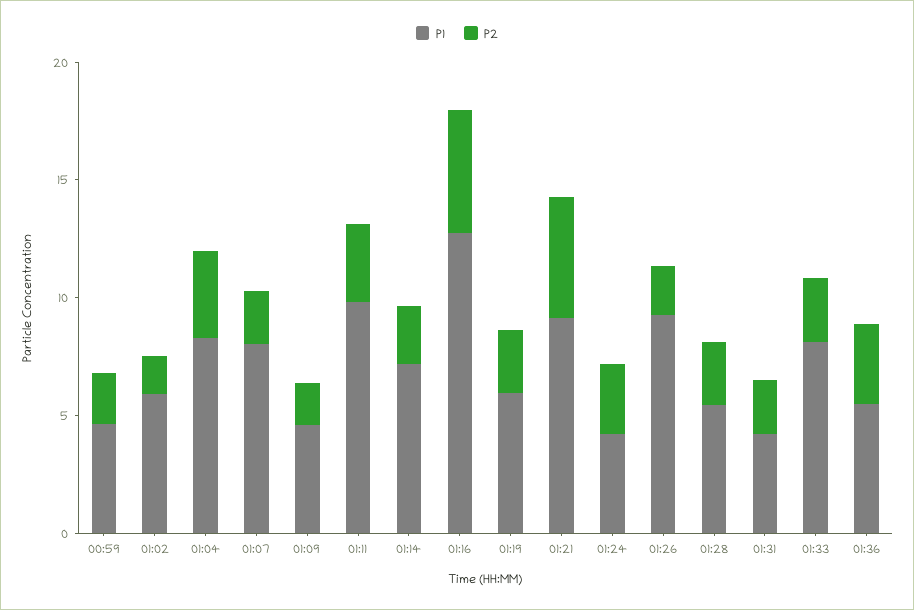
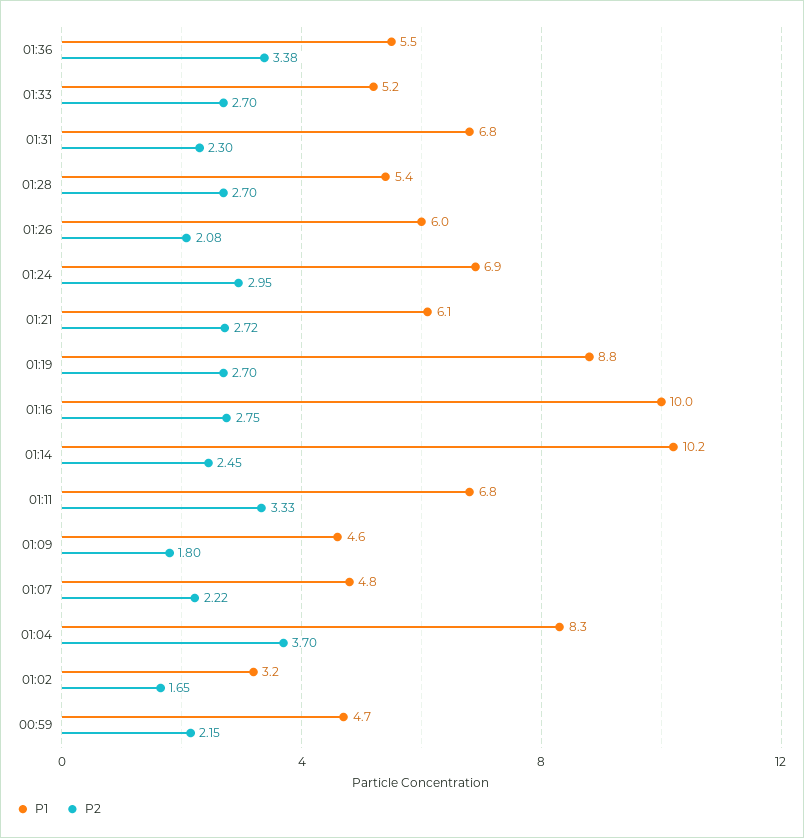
P1, 01:02: 6 -> 3.2
P1, 01:07: 8 -> 4.8
P1, 01:11: 10 -> 6.8
P1, 01:14: 7 -> 10.2
P1, 01:16: 13 -> 10
P2, 01:16: 5 -> 2.75
P1, 01:19: 6 -> 8.8
P1, 01:21: 9 -> 6.1
P2, 01:21: 5 -> 2.72
P1, 01:24: 4 -> 6.9
P1, 01:26: 9 -> 6
P1, 01:31: 4 -> 6.8
P1, 01:33: 8 -> 5.2

